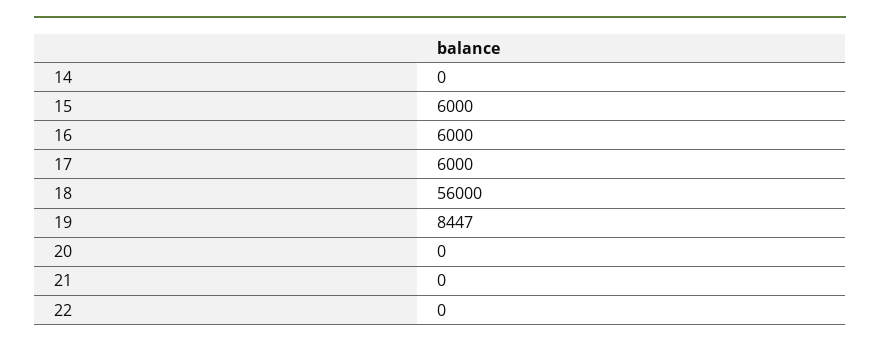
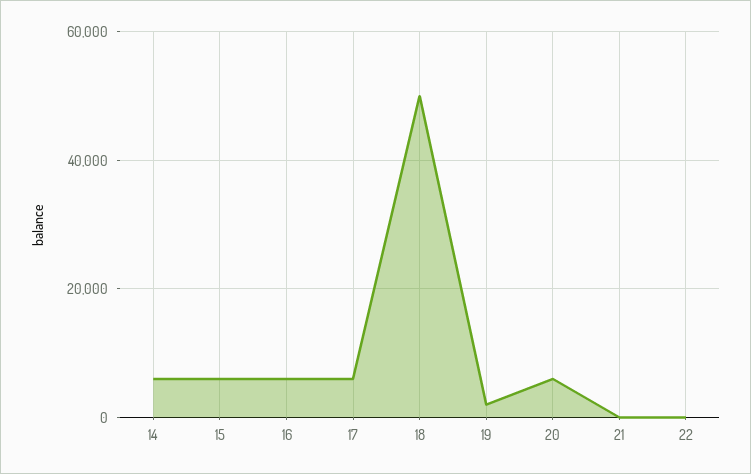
14: 0 -> 6000
18: 56000 -> 50000
19: 8447 -> 2000
20: 0 -> 6000

